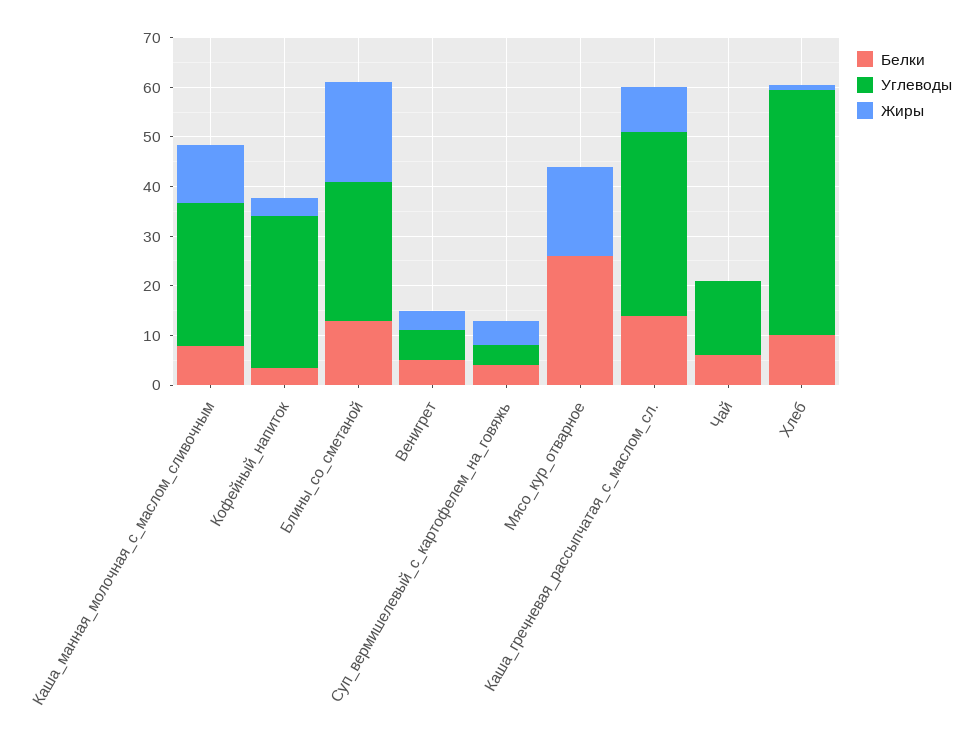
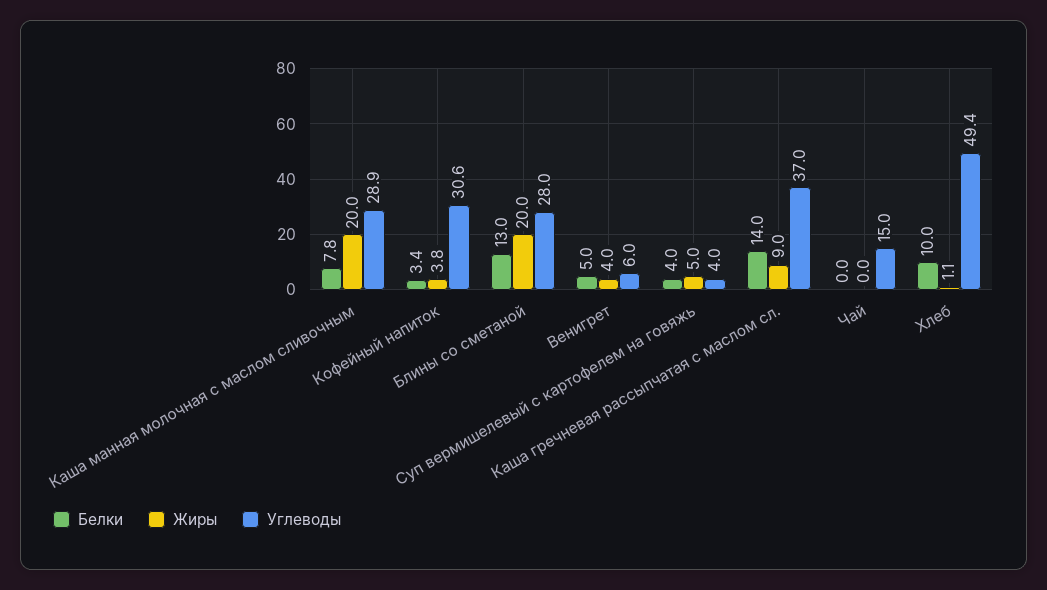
Жиры, Каша_манная_молочная_с_маслом_сливочным: 12 -> 20
Белки, Мясо_кур_отварное: 26 -> none
Углеводы, Мясо_кур_отварное: 0 -> none
Жиры, Мясо_кур_отварное: 18 -> none
Белки, Чай: 6 -> 0

